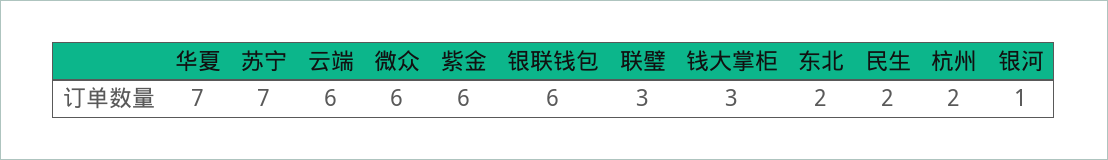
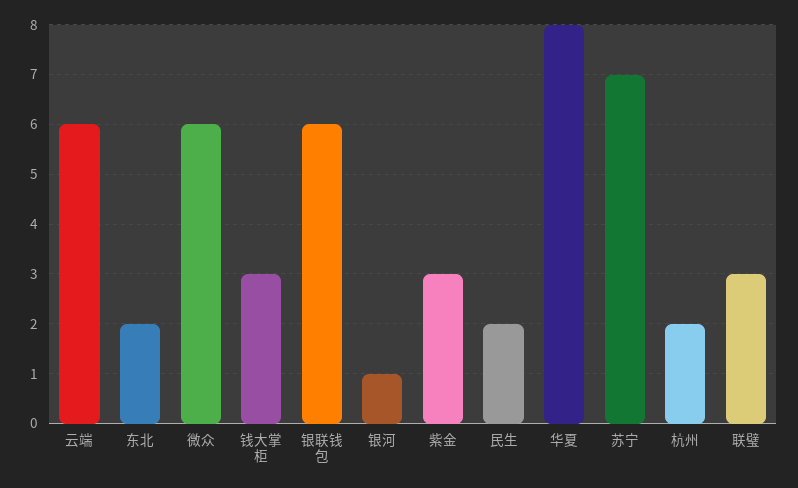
华夏: 7 -> 8
紫金: 6 -> 3

